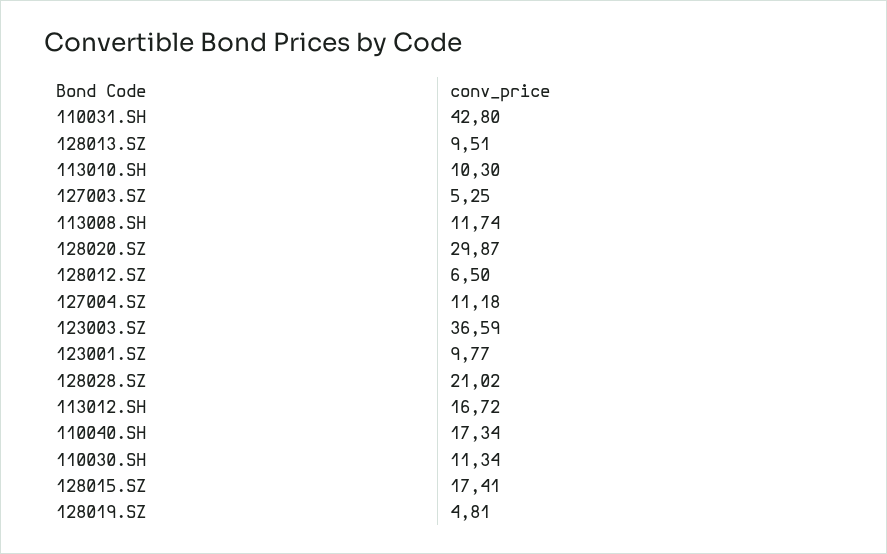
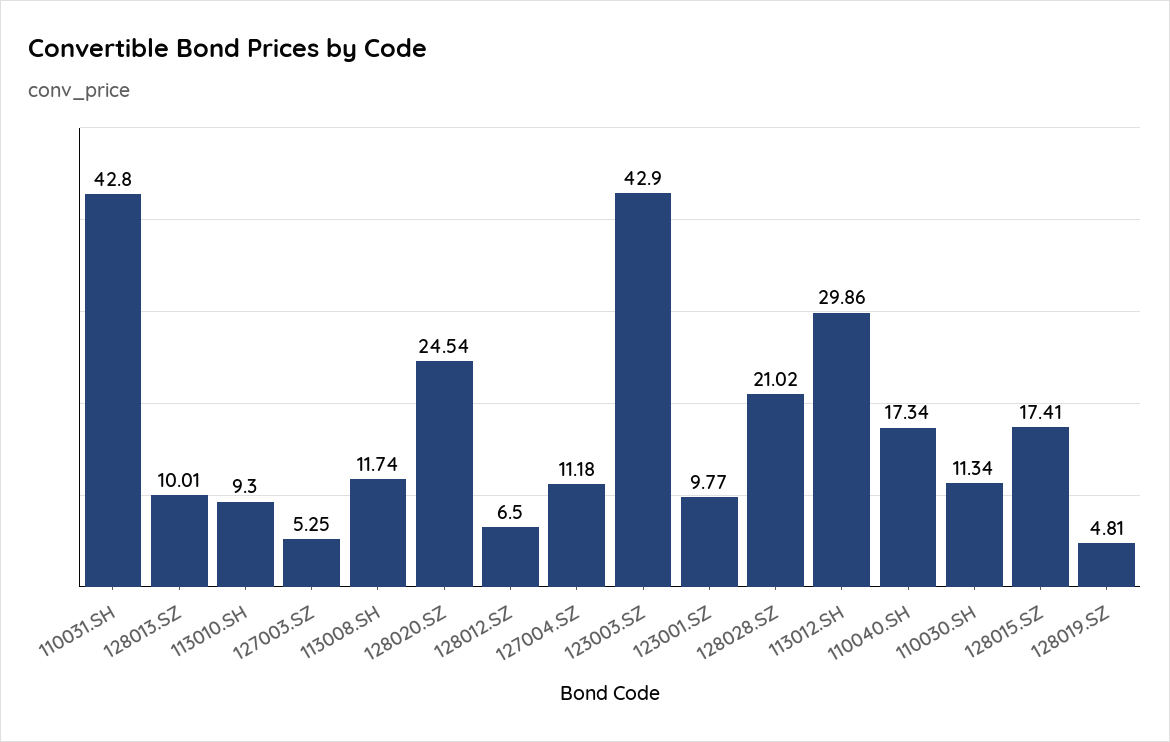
128013.SZ: 9.51 -> 10.01
113010.SH: 10.3 -> 9.3
128020.SZ: 29.87 -> 24.54
123003.SZ: 36.59 -> 42.9
113012.SH: 16.72 -> 29.86

